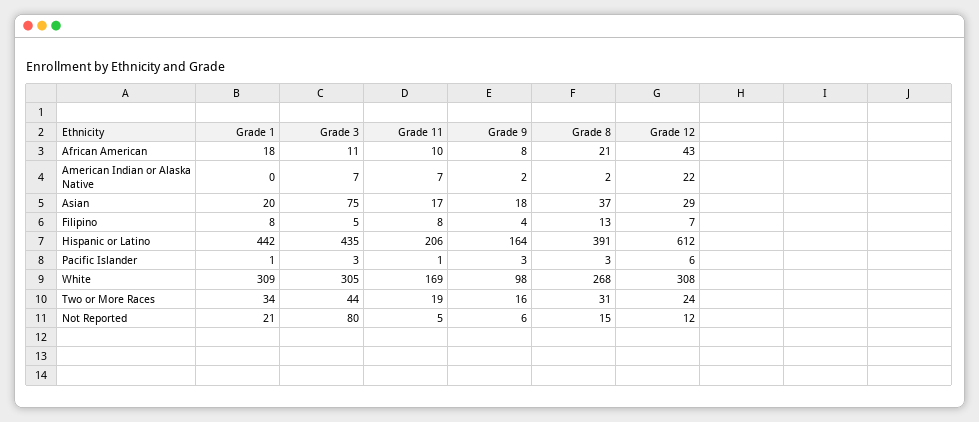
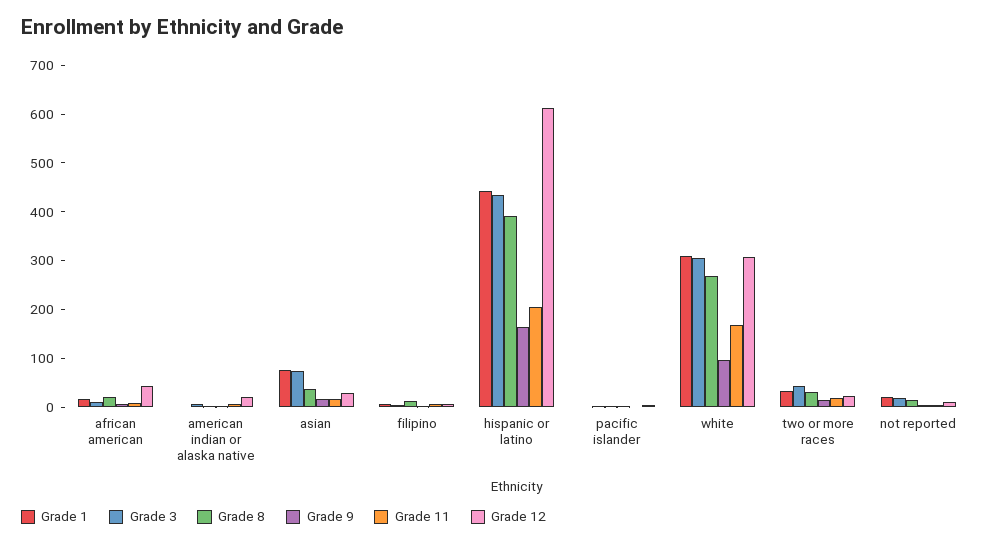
Grade 1, Asian: 20 -> 80
Grade 3, Not Reported: 80 -> 20

